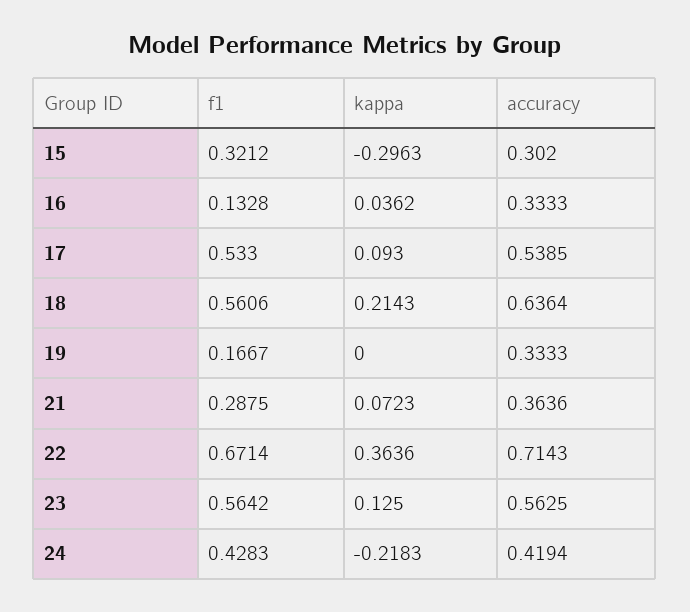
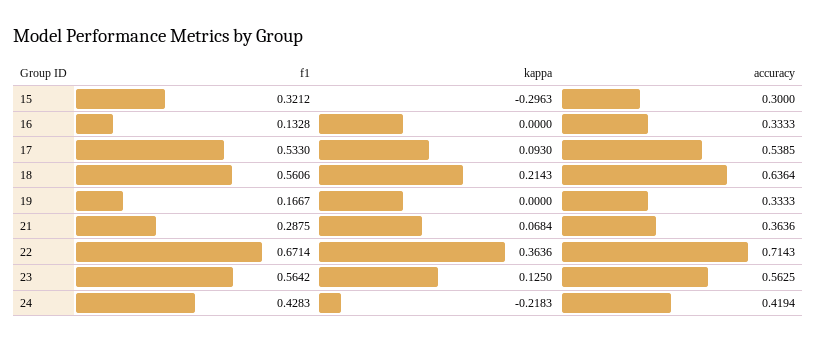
accuracy, 15: 0.302 -> 0.3
kappa, 16: 0.0362 -> 0
kappa, 21: 0.0723 -> 0.0684

